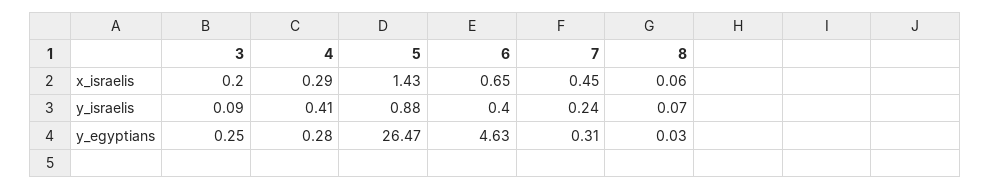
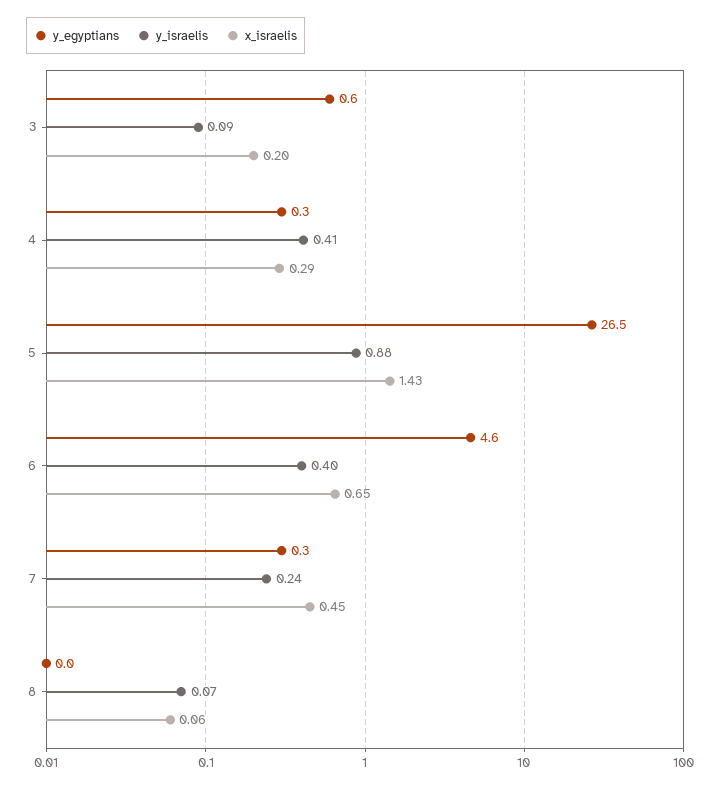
y_egyptians, 3: 0.25 -> 0.6

